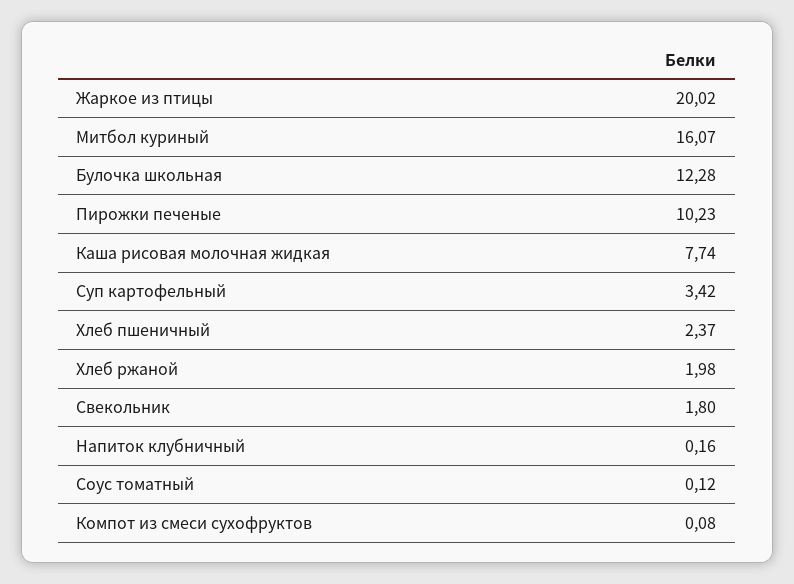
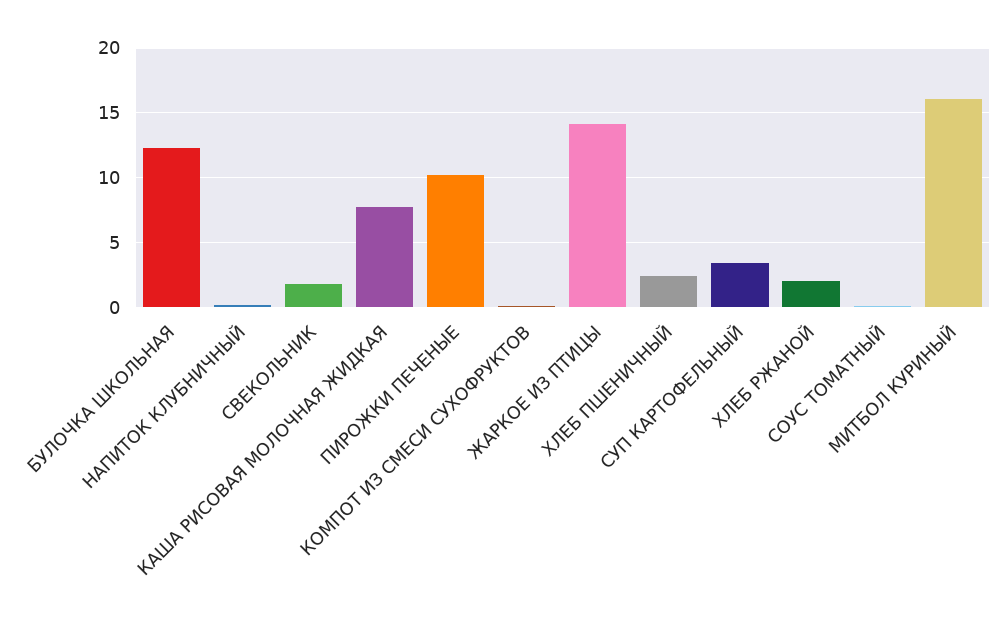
Жаркое из птицы: 20.02 -> 14

